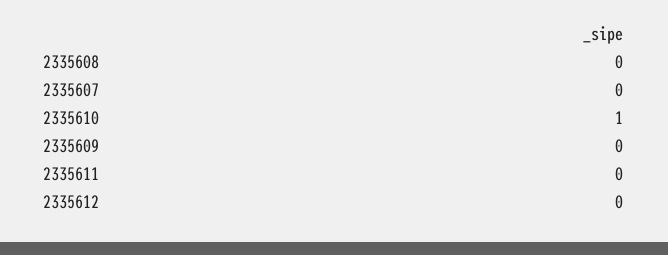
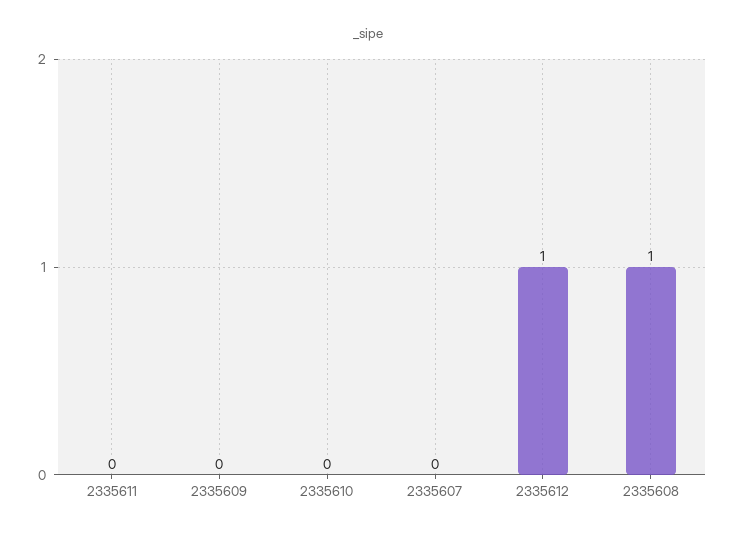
2335608: 0 -> 1
2335610: 1 -> 0
2335612: 0 -> 1

